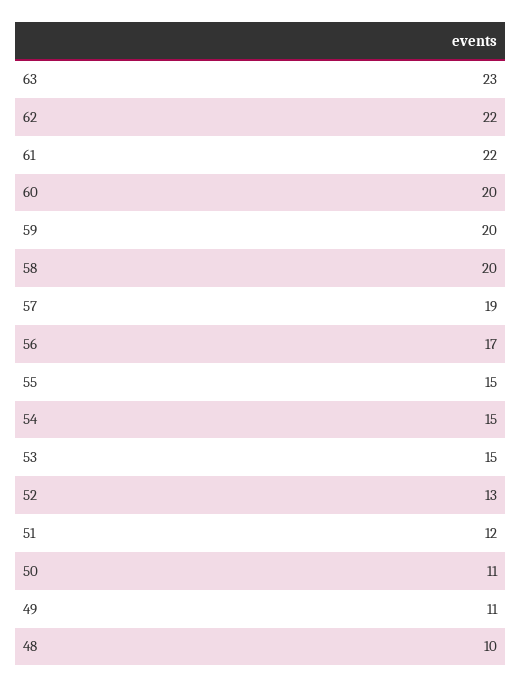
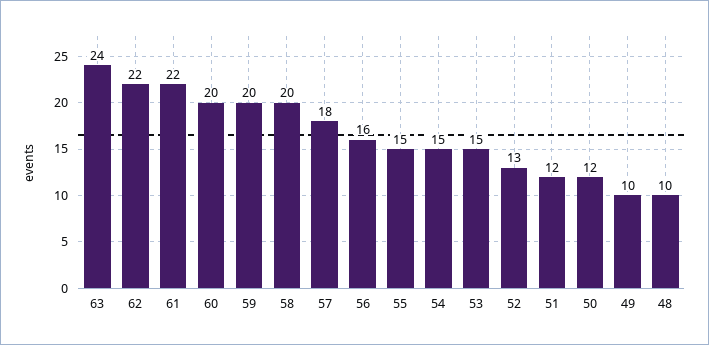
63: 23 -> 24
57: 19 -> 18
56: 17 -> 16
50: 11 -> 12
49: 11 -> 10

